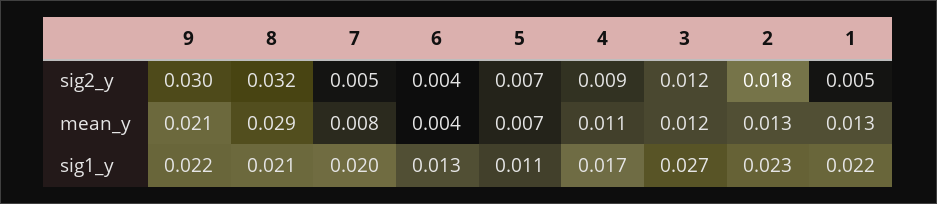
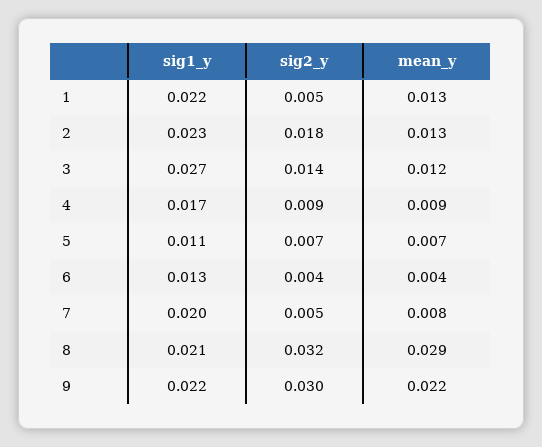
3, sig2_y: 0.012 -> 0.014
9, mean_y: 0.021 -> 0.022
4, mean_y: 0.011 -> 0.009

